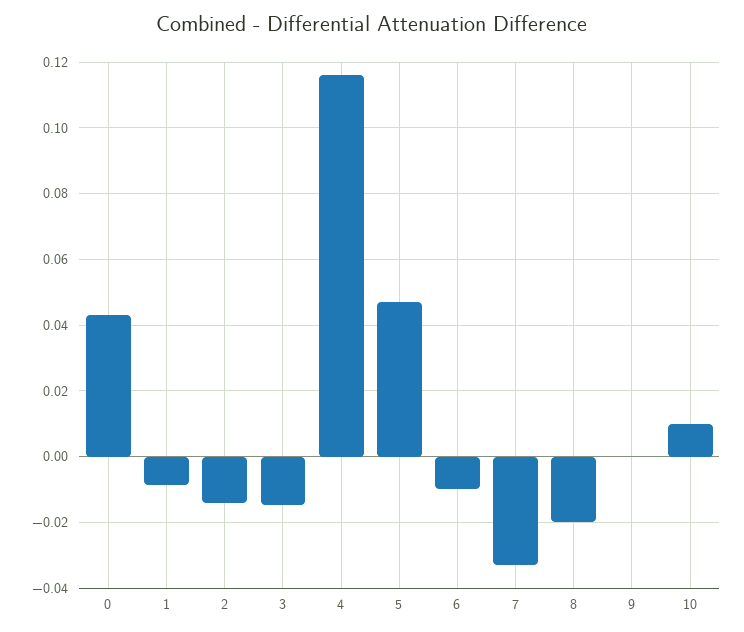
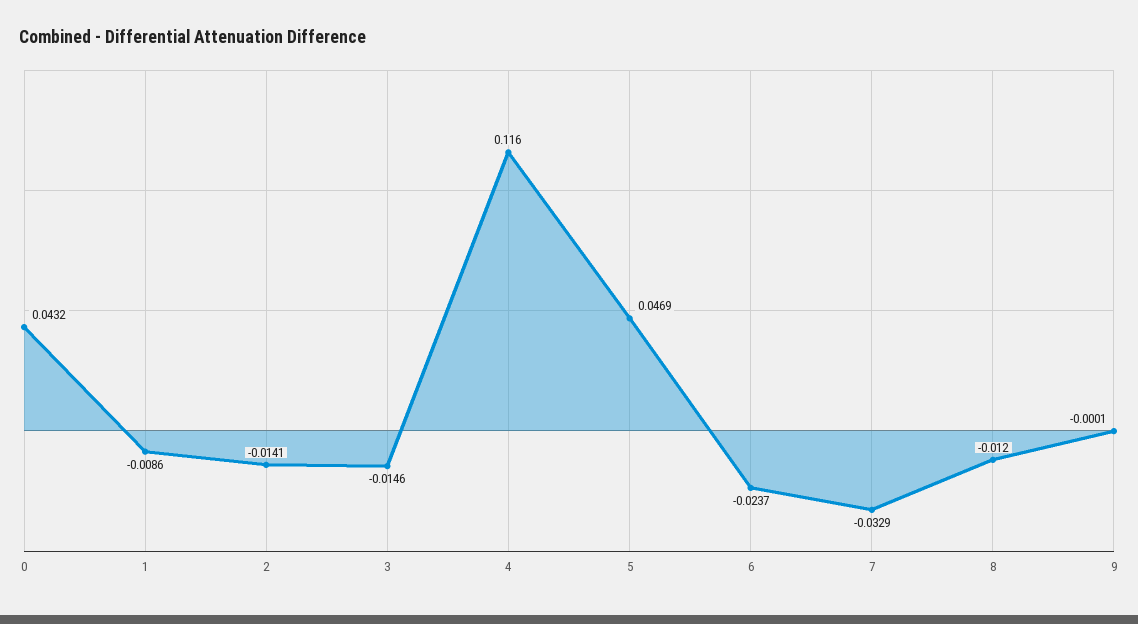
6: -0.01 -> -0.0237
8: -0.02 -> -0.012
10: 0.01 -> none

